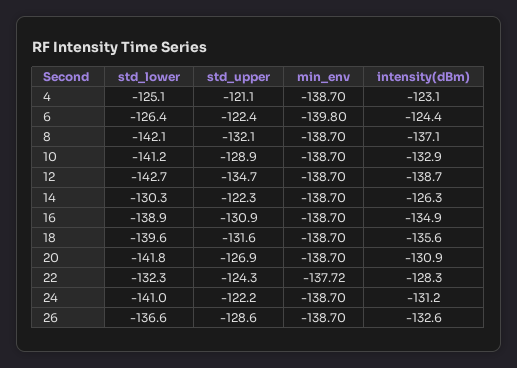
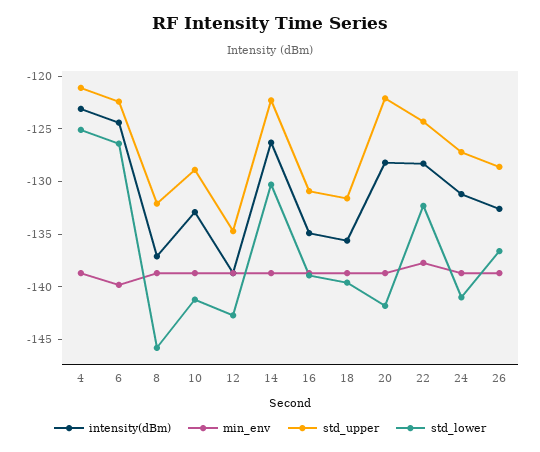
std_lower, 8: -142.1 -> -146
std_upper, 20: -126.9 -> -122
intensity(dBm), 20: -130.9 -> -128
std_upper, 24: -122.2 -> -127

